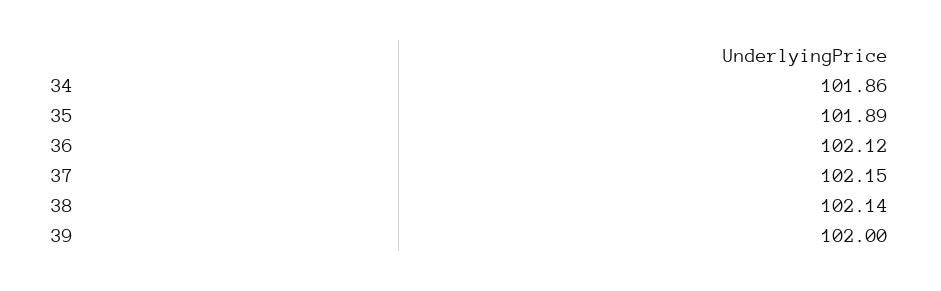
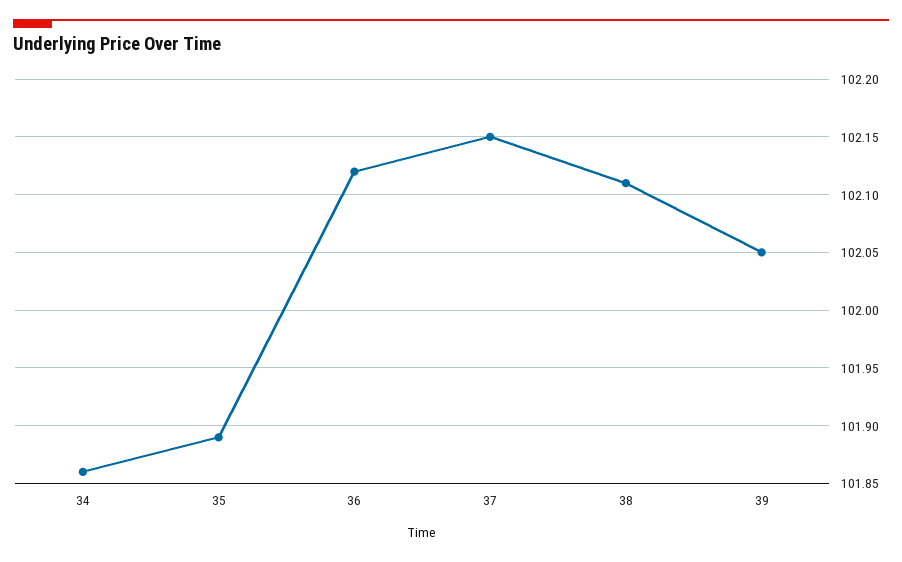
38: 102.14 -> 102.11
39: 102 -> 102.05

